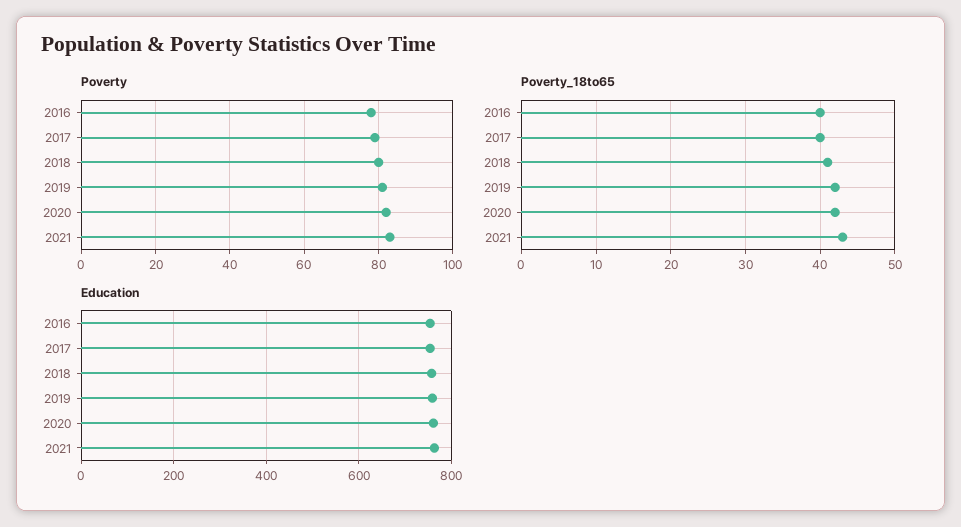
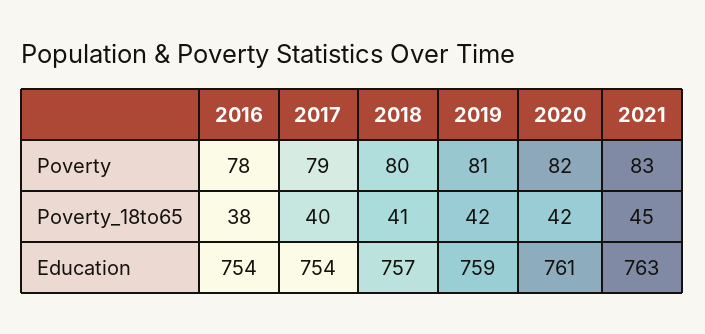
Poverty_18to65, 2016: 40 -> 38
Poverty_18to65, 2021: 43 -> 45

